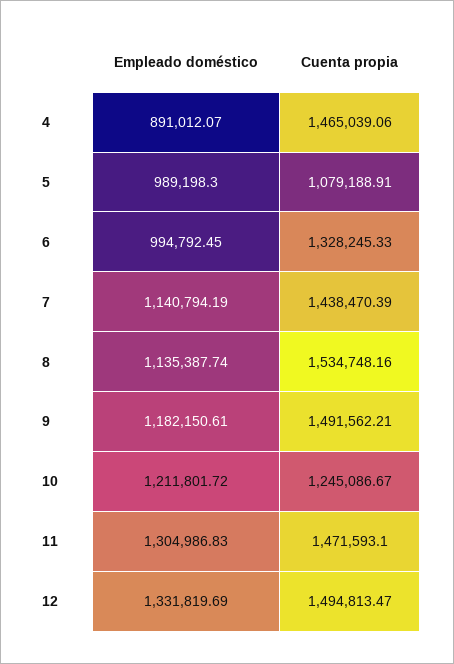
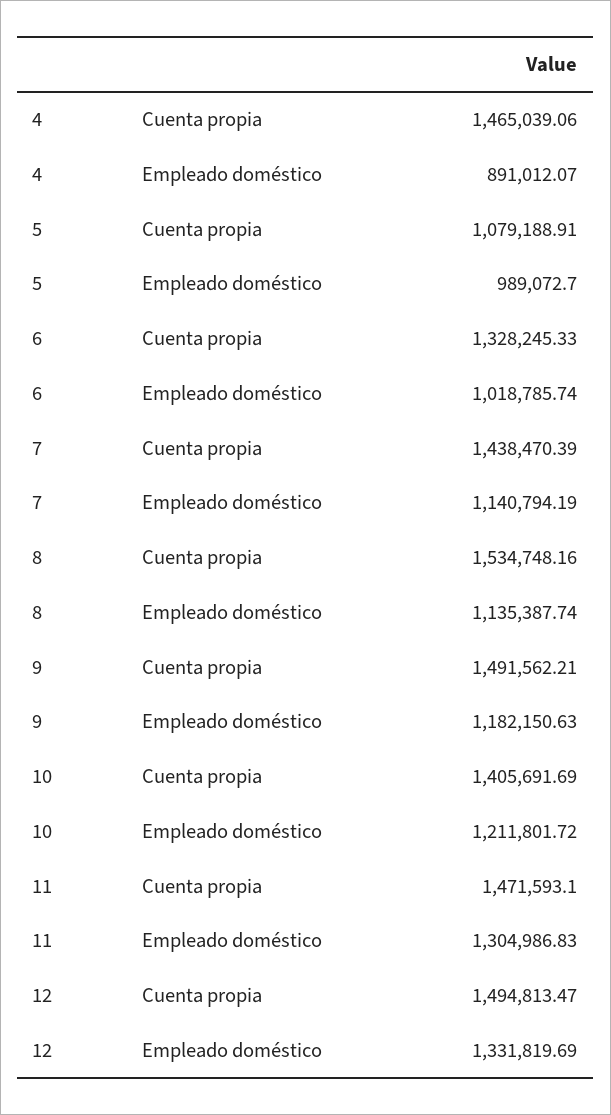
Empleado doméstico, 5: 989198.3 -> 989072.7
Empleado doméstico, 6: 994792.45 -> 1018785.74
Empleado doméstico, 9: 1182150.61 -> 1182150.63
Cuenta propia, 10: 1245086.67 -> 1405691.69

